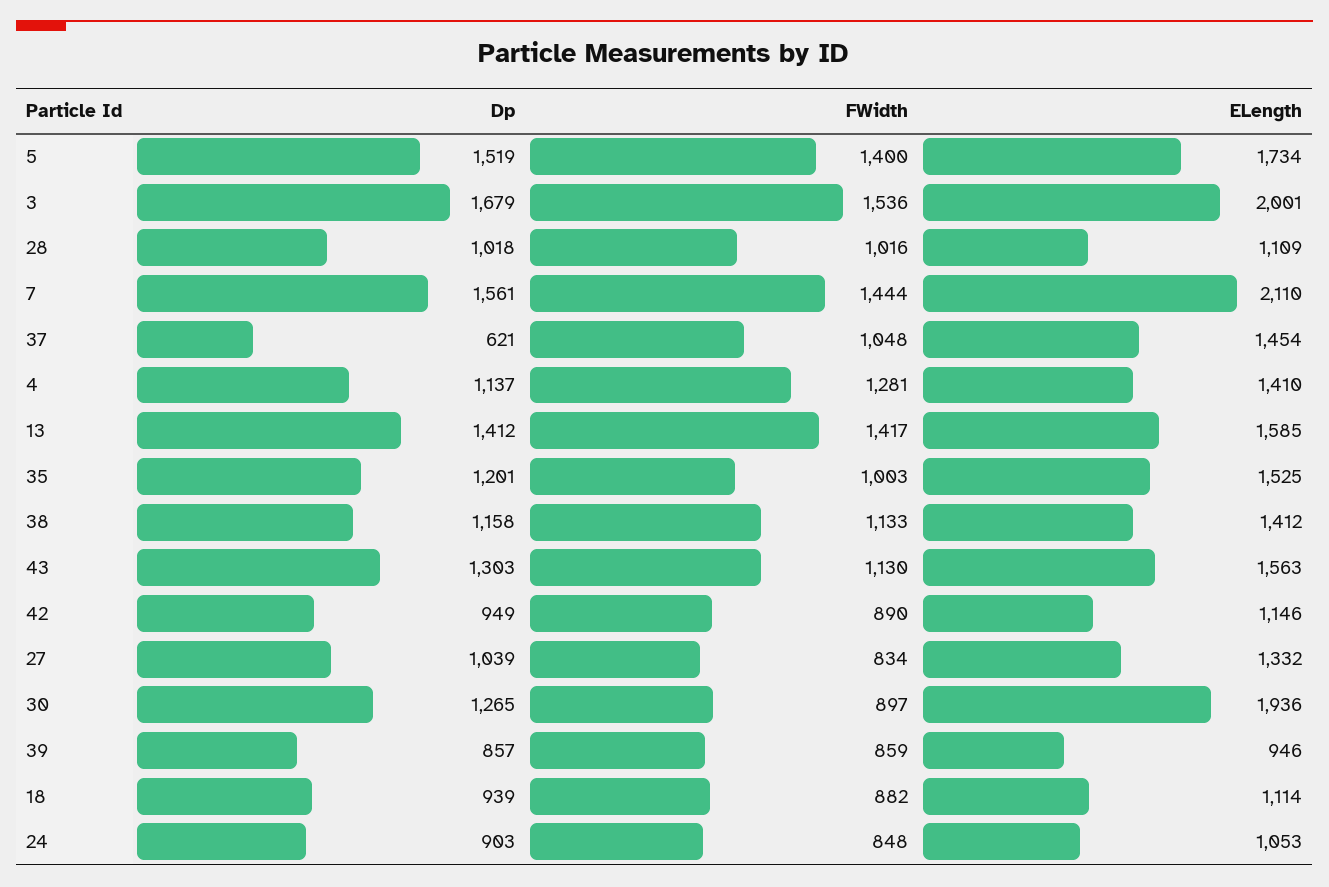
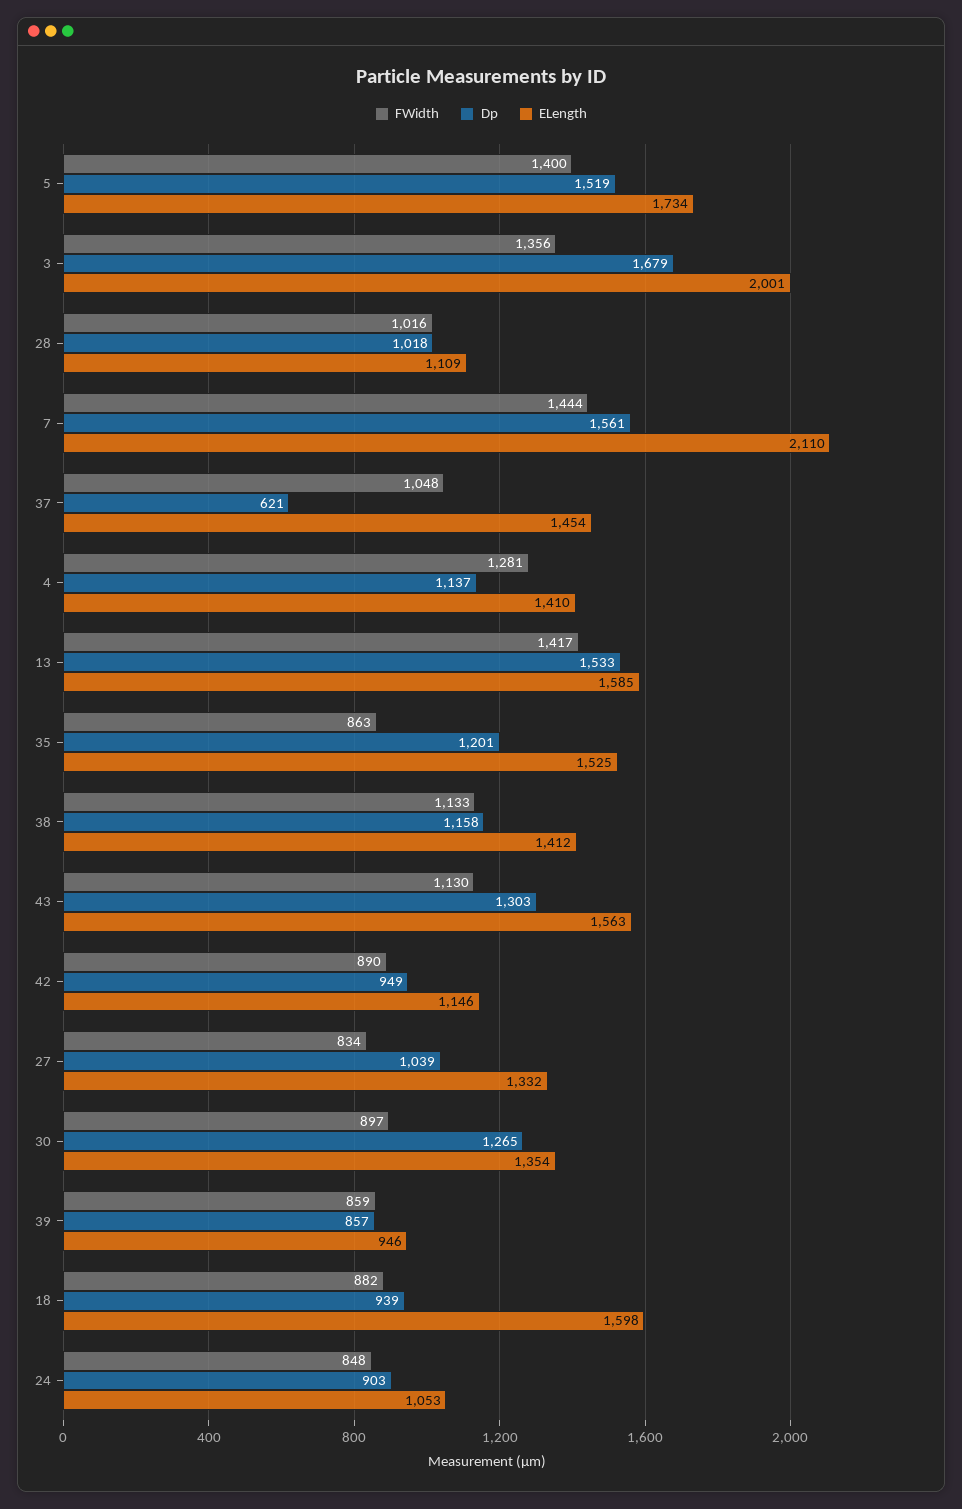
FWidth, 3: 1536 -> 1356
Dp, 13: 1412 -> 1533
FWidth, 35: 1003 -> 863
ELength, 30: 1936 -> 1354
ELength, 18: 1114 -> 1598

